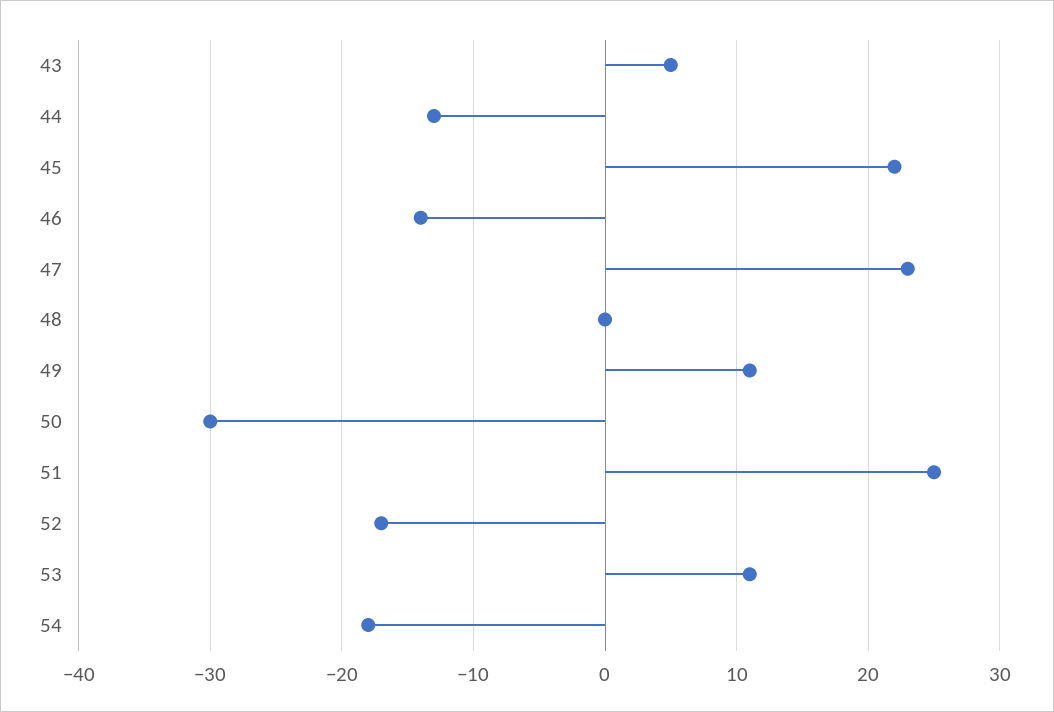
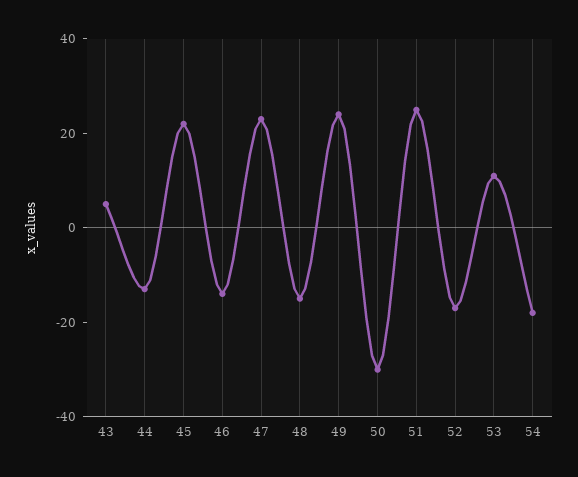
48: 0 -> -15
49: 11 -> 25

